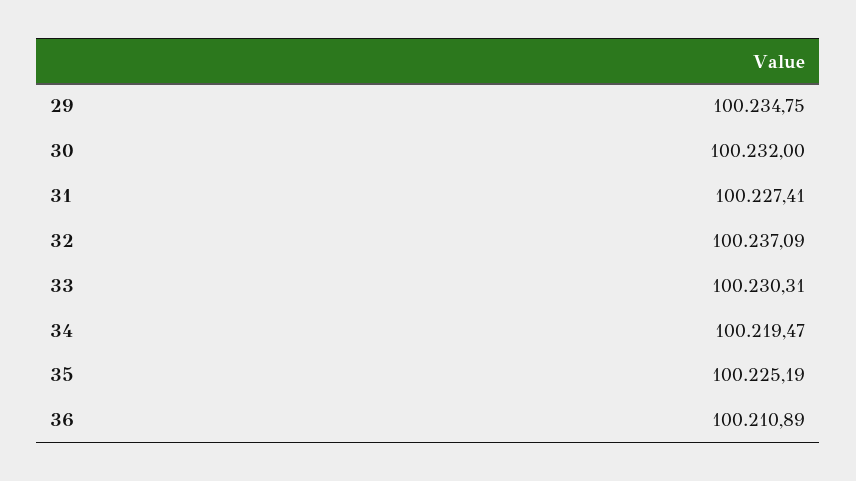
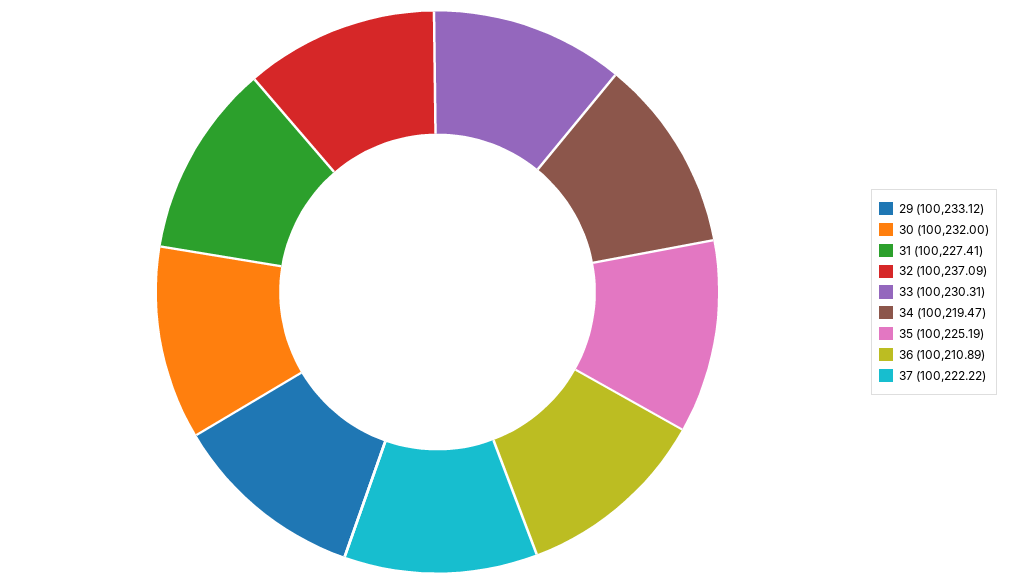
29: 100234.75 -> 100233.12
37: none -> 100222.22

